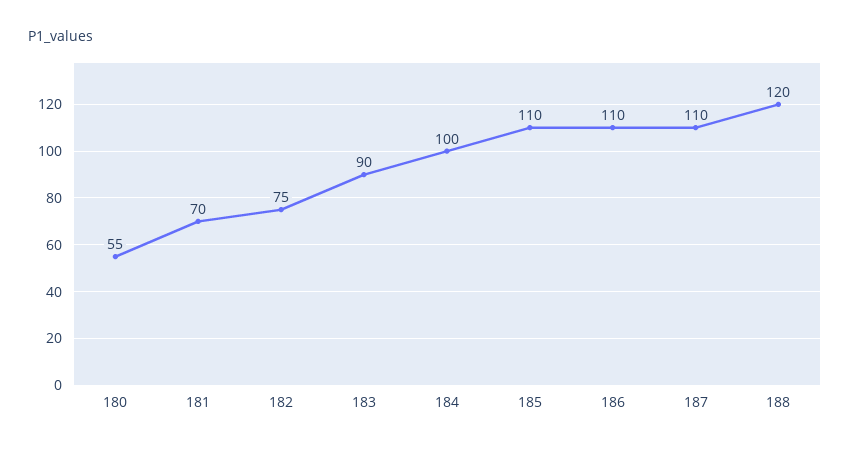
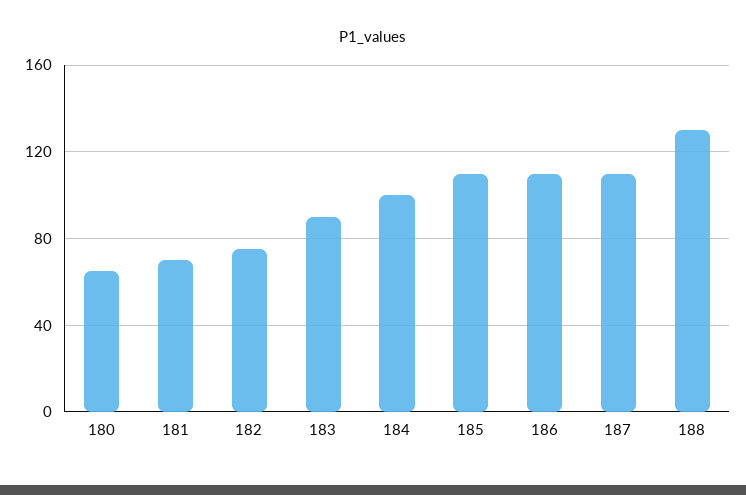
180: 55 -> 65
188: 120 -> 130

